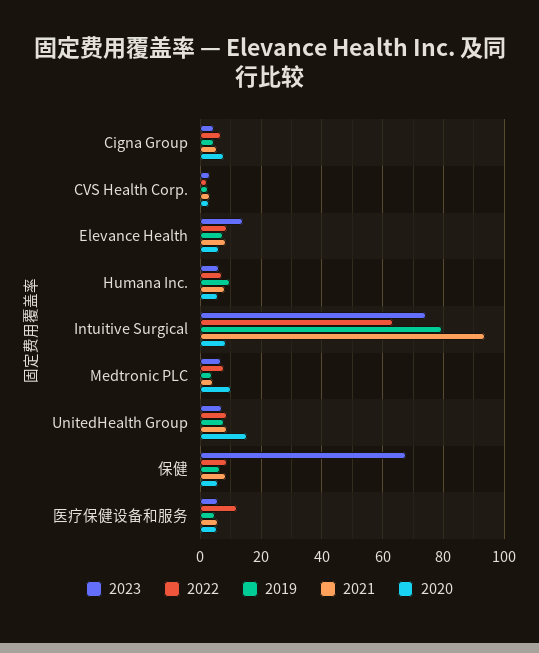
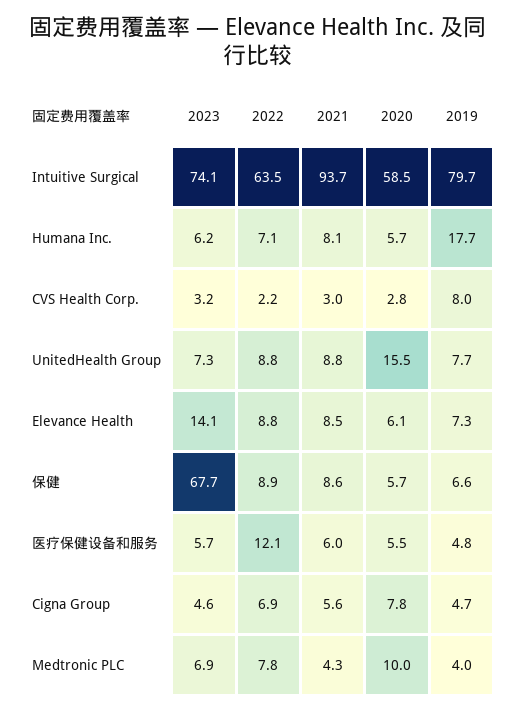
2019, CVS Health Corp.: 2 -> 8
2019, Humana Inc.: 10 -> 17.7
2020, Intuitive Surgical: 8 -> 58.5

